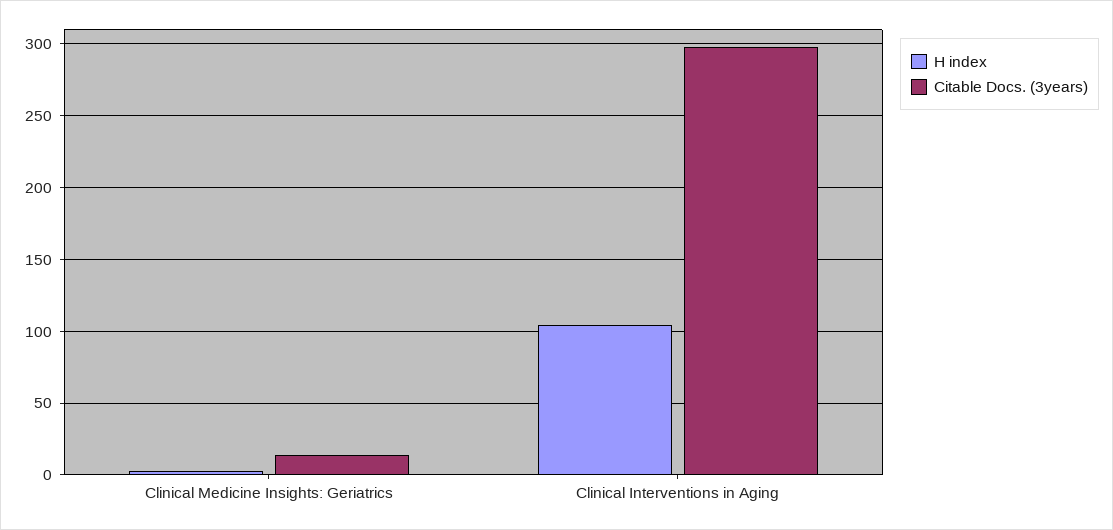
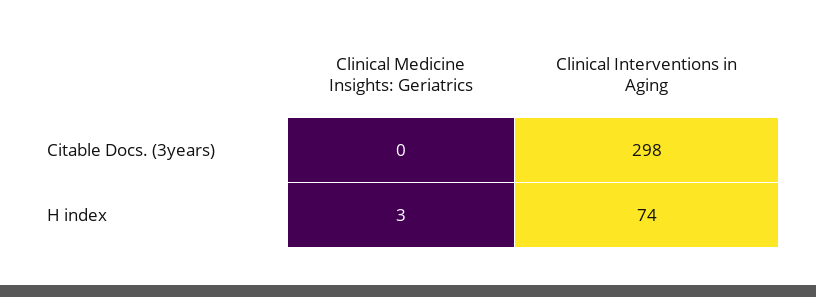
Citable Docs. (3years), Clinical Medicine Insights: Geriatrics: 15 -> 0
H index, Clinical Interventions in Aging: 105 -> 74

